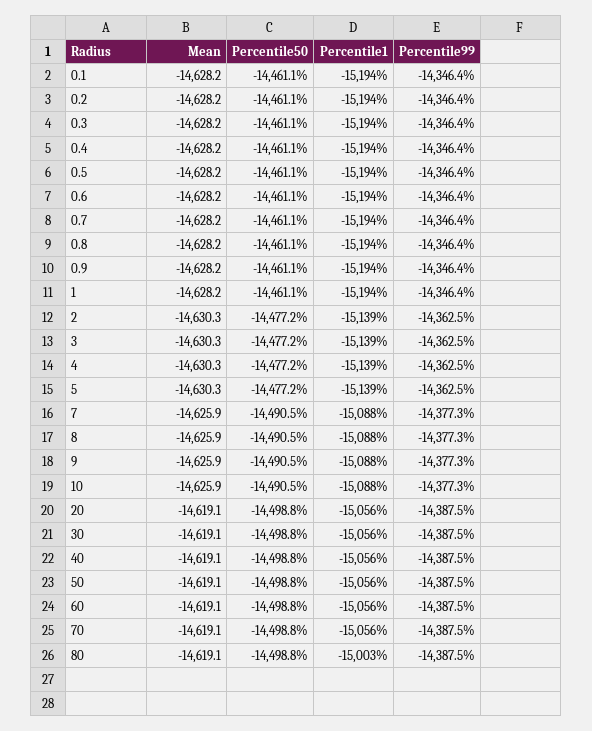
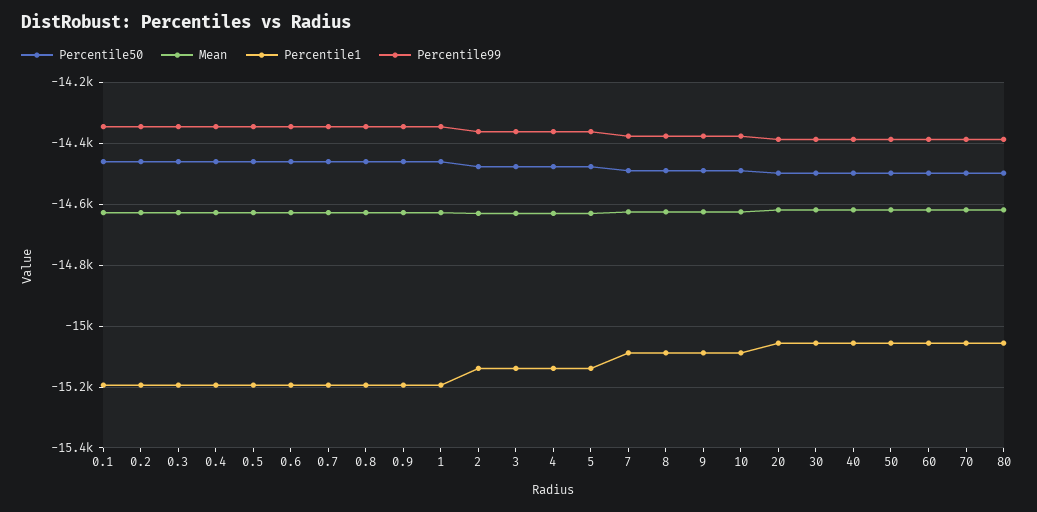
Percentile1, 80: -15003 -> -15060

